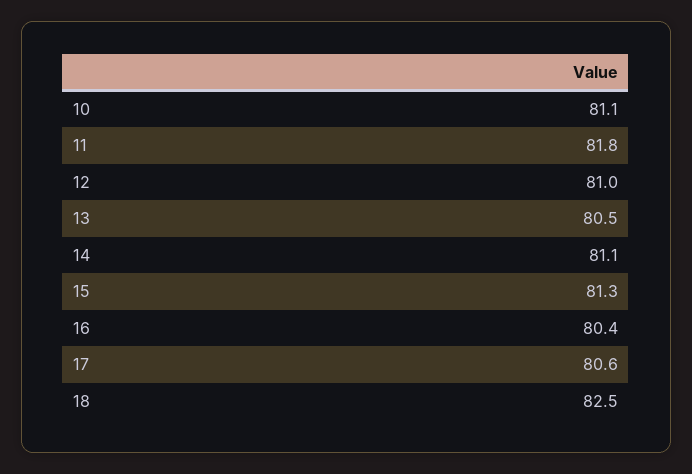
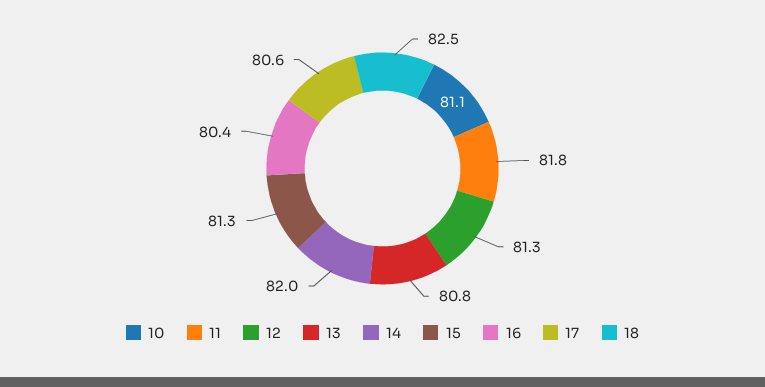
12: 81 -> 81.3
13: 80.5 -> 80.8
14: 81.1 -> 82

